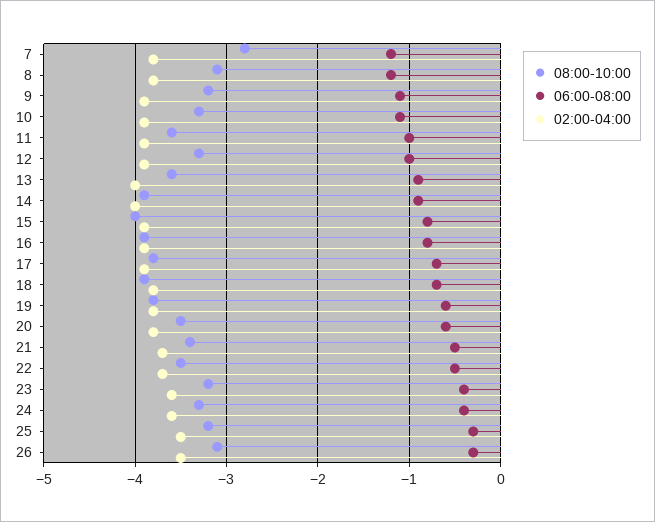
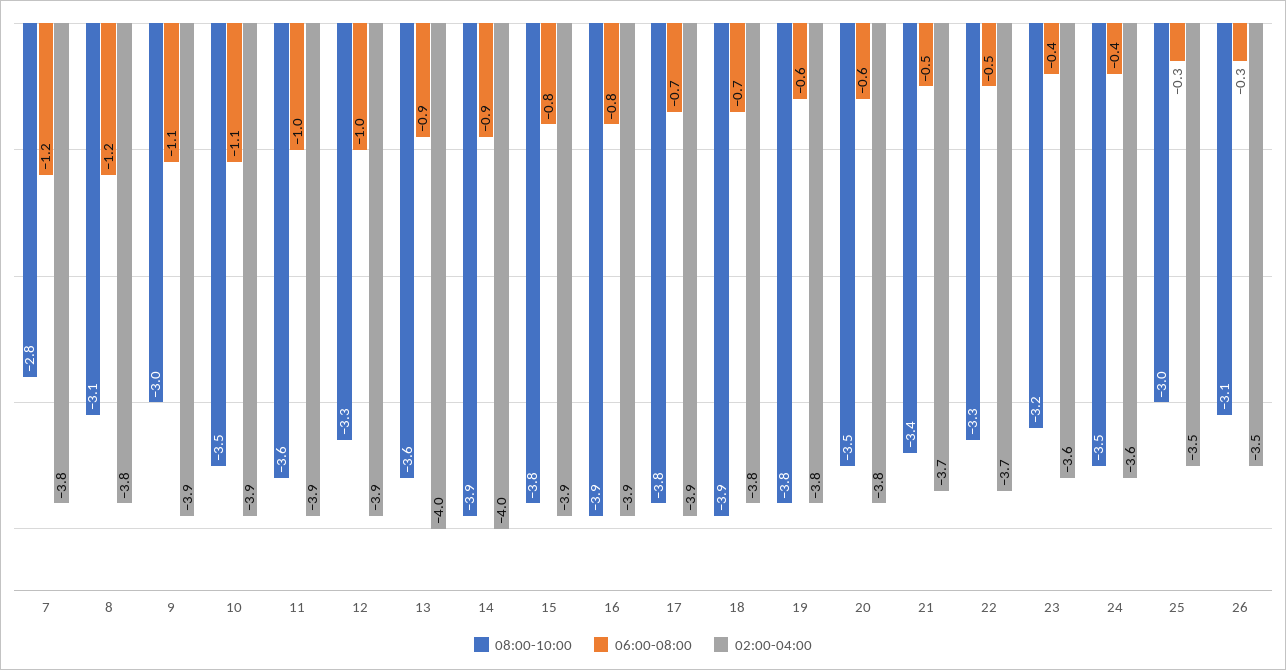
08:00-10:00, 9: -3.2 -> -3
08:00-10:00, 10: -3.3 -> -3.5
08:00-10:00, 15: -4 -> -3.8
08:00-10:00, 22: -3.5 -> -3.3
08:00-10:00, 24: -3.3 -> -3.5
08:00-10:00, 25: -3.2 -> -3

